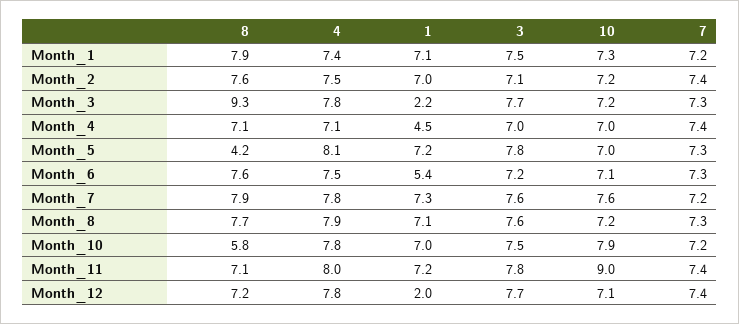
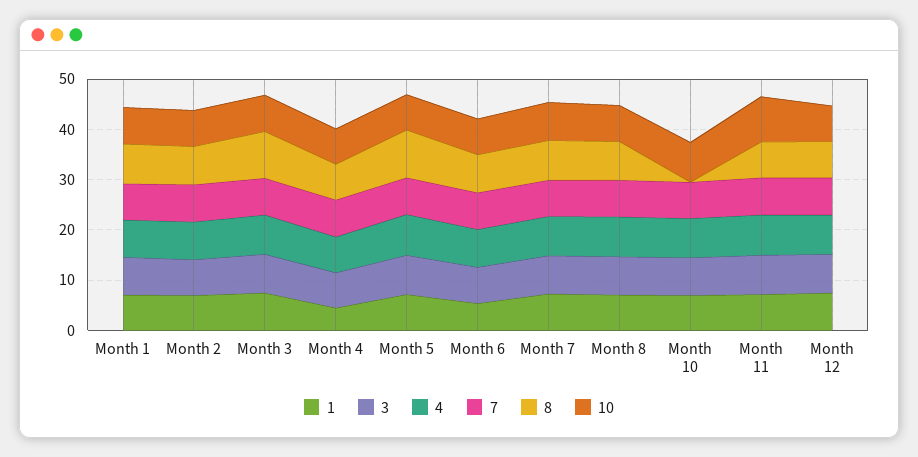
1, Month_3: 2.2 -> 8
8, Month_5: 4.2 -> 10
8, Month_10: 5.8 -> 0
1, Month_12: 2 -> 8

